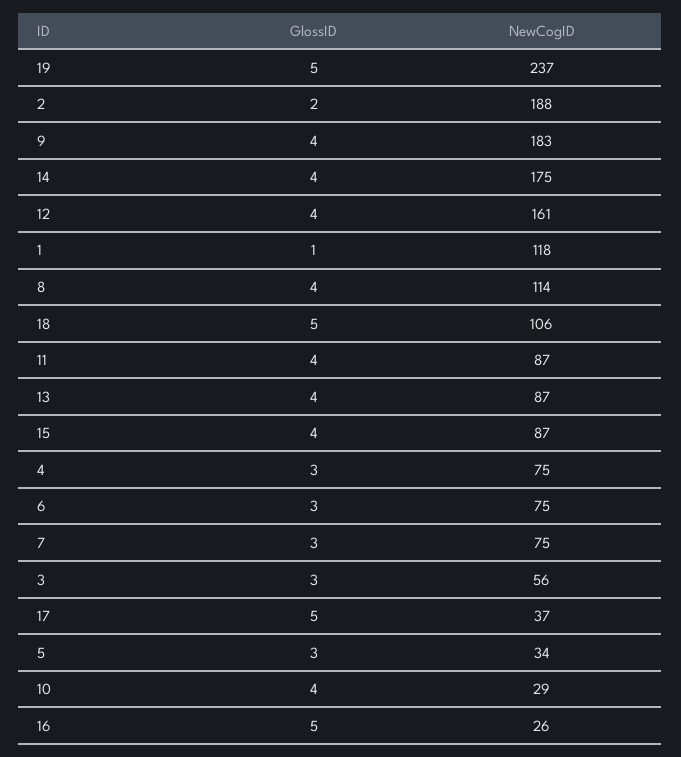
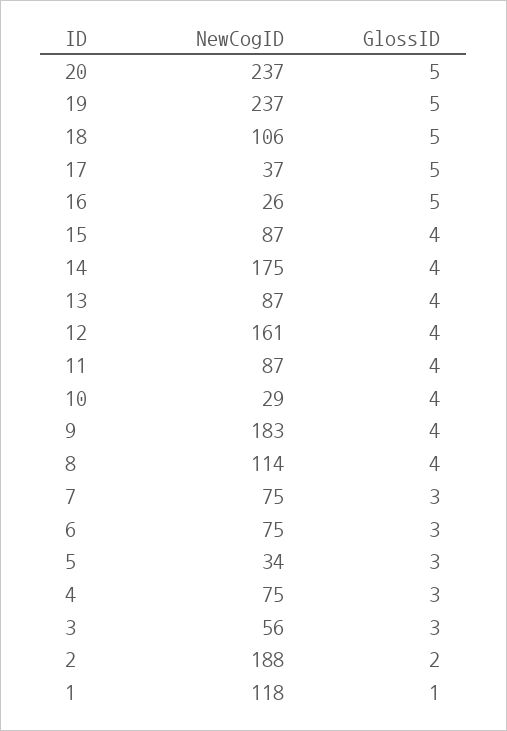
NewCogID, 20: none -> 237
GlossID, 20: none -> 5

